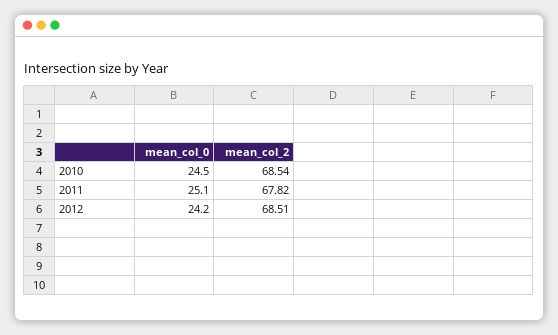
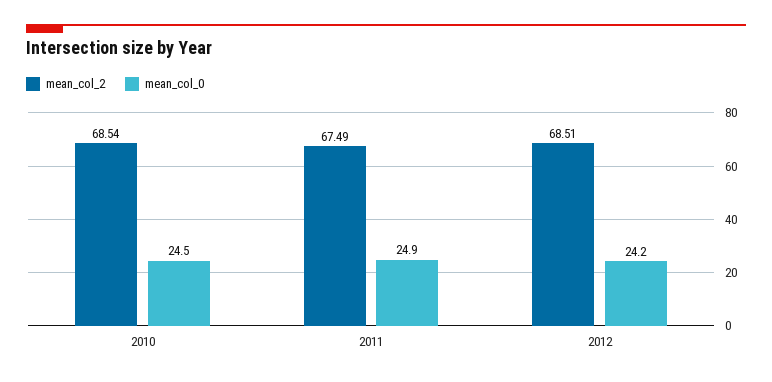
mean_col_0, 2011: 25.1 -> 24.9
mean_col_2, 2011: 67.82 -> 67.49

